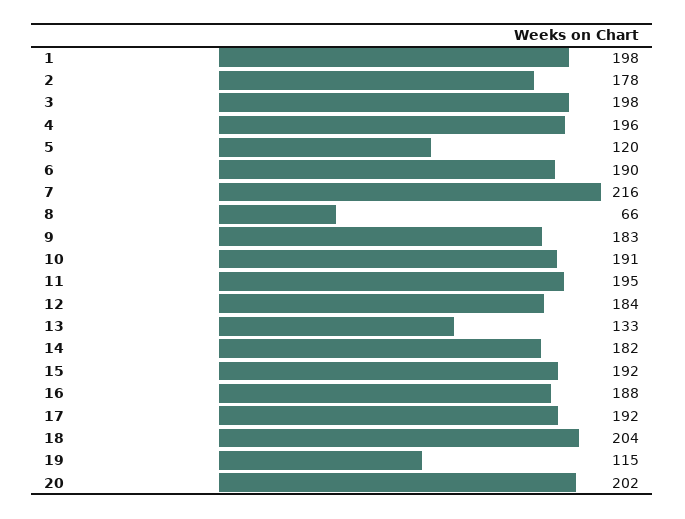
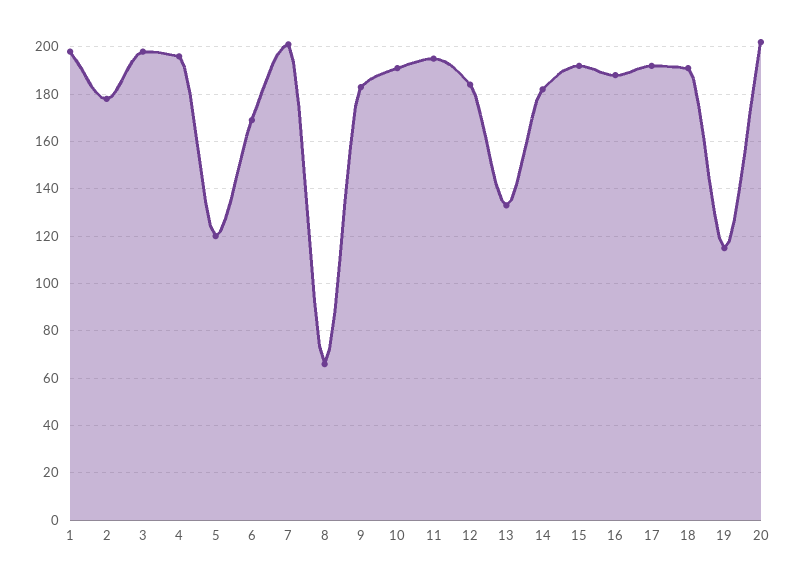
6: 190 -> 170
7: 216 -> 200
18: 204 -> 190

